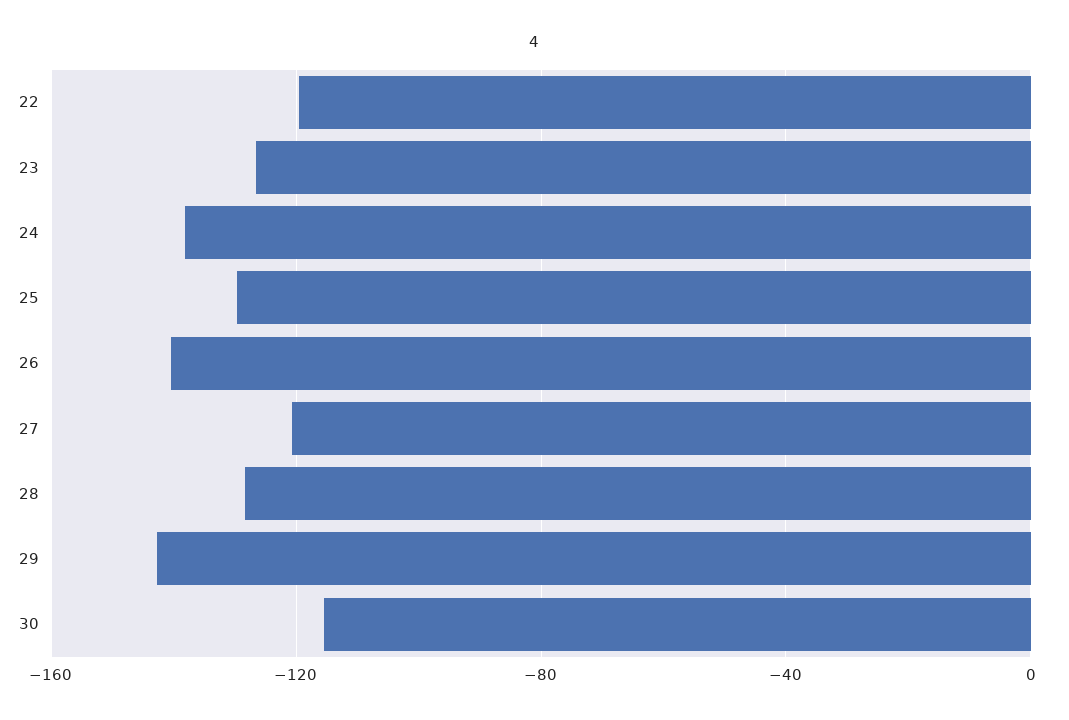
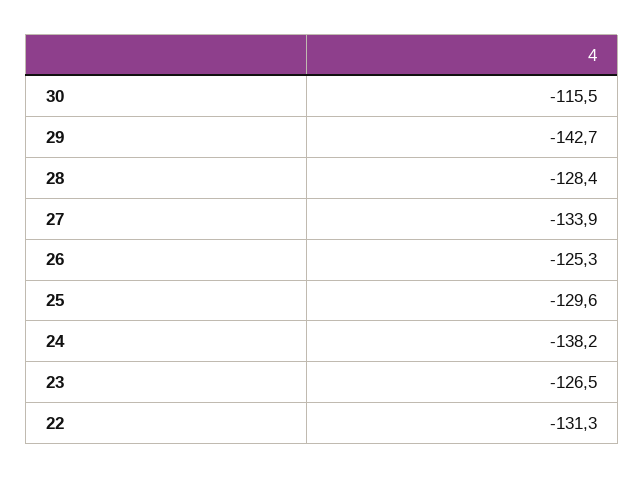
22: -120 -> -131.3
26: -140 -> -125.3
27: -120 -> -133.9

